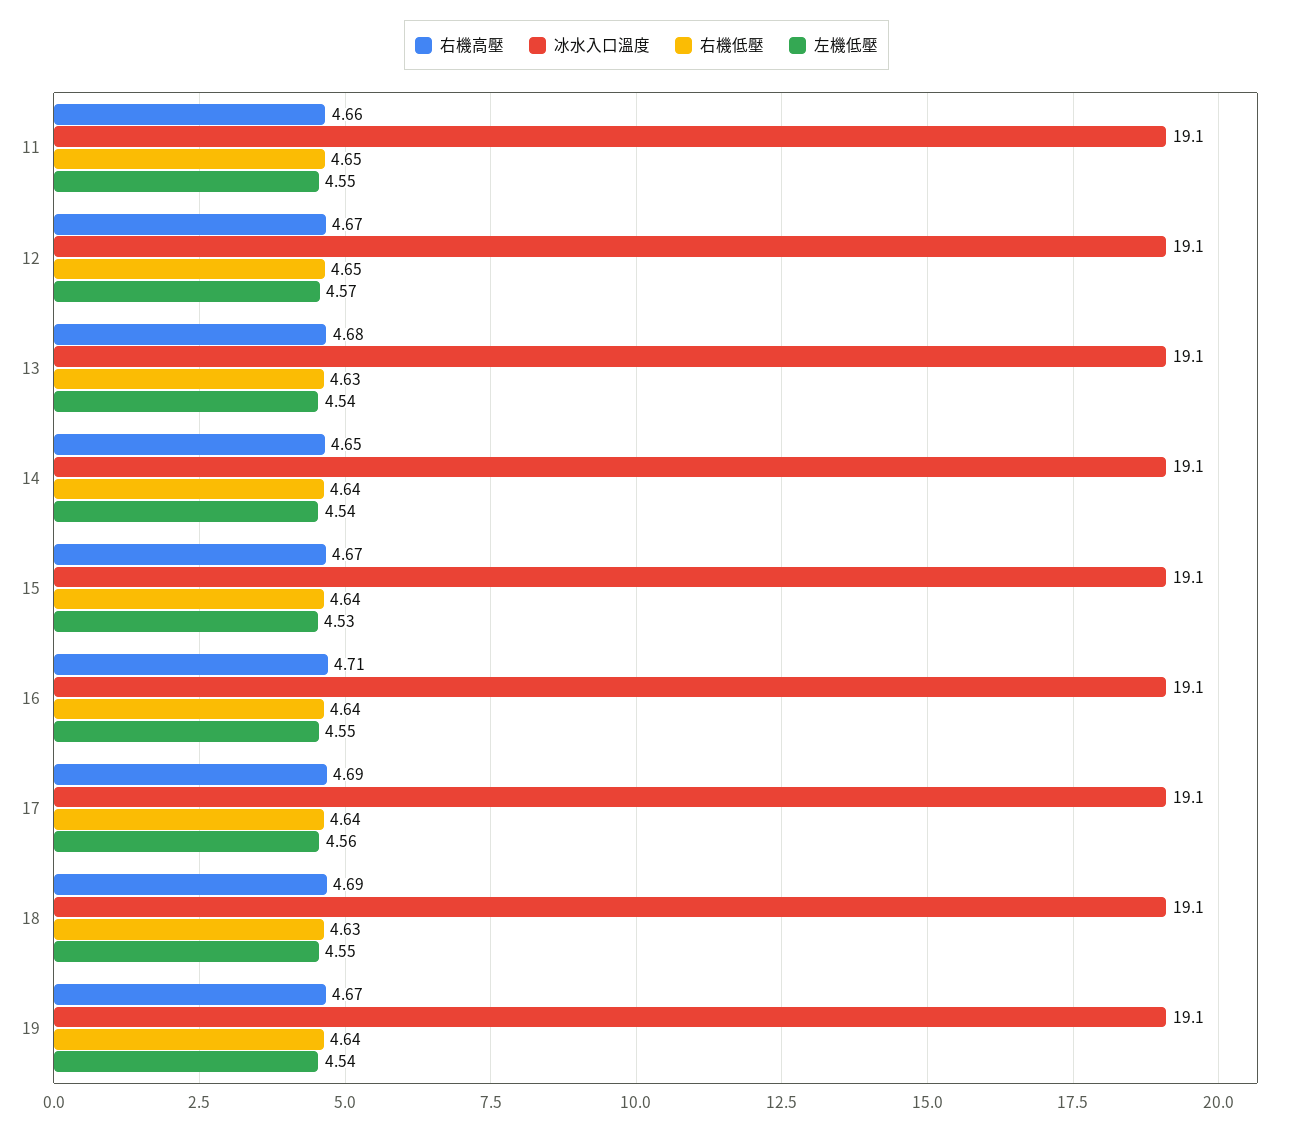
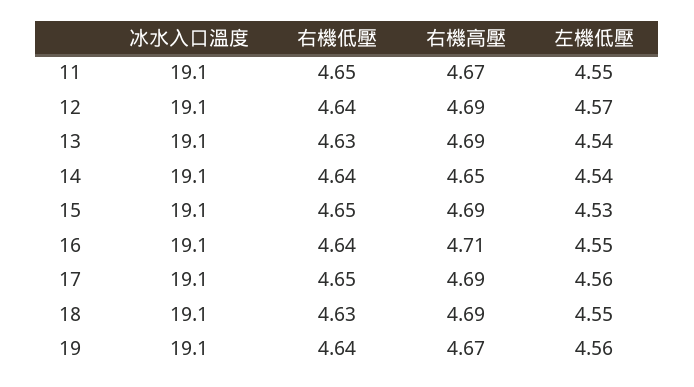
右機高壓, 11: 4.66 -> 4.67
右機高壓, 12: 4.67 -> 4.69
右機低壓, 12: 4.65 -> 4.64
右機高壓, 13: 4.68 -> 4.69
右機高壓, 15: 4.67 -> 4.69
右機低壓, 15: 4.64 -> 4.65
右機低壓, 17: 4.64 -> 4.65
左機低壓, 19: 4.54 -> 4.56

